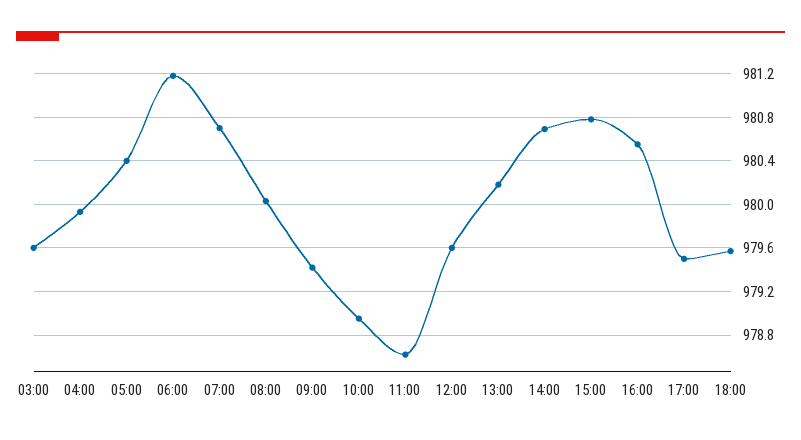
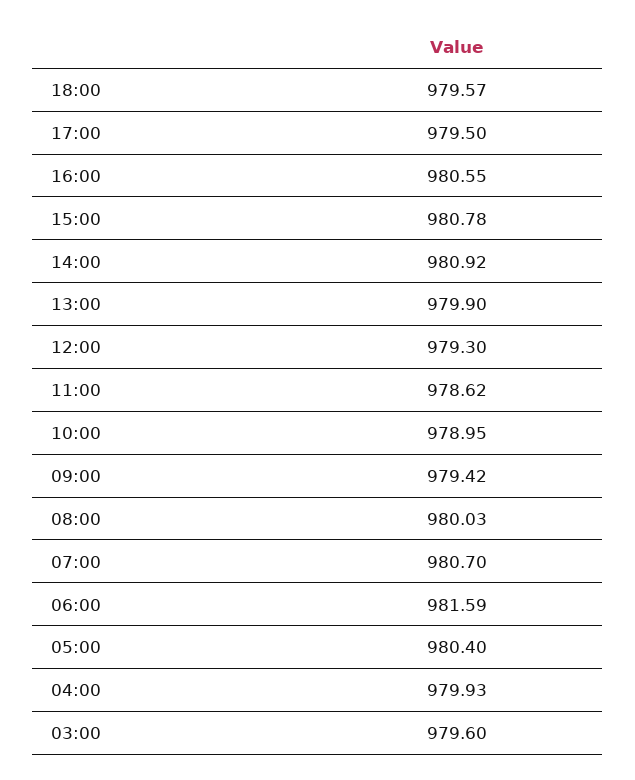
06:00: 981.2 -> 981.59
12:00: 979.6 -> 979.3
13:00: 980.2 -> 979.9
14:00: 980.7 -> 980.92

